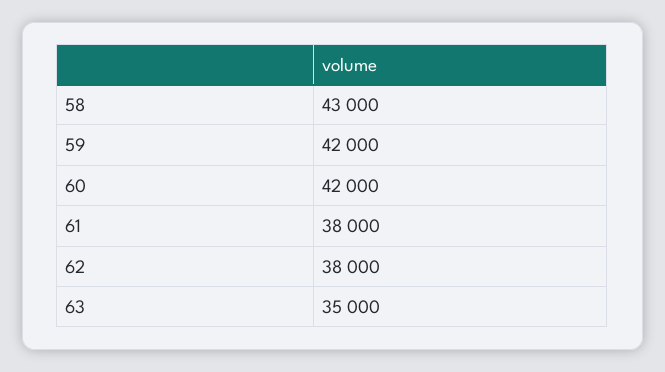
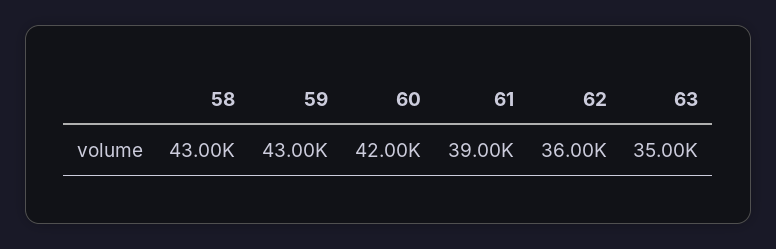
59: 42000 -> 43000
61: 38000 -> 39000
62: 38000 -> 36000

